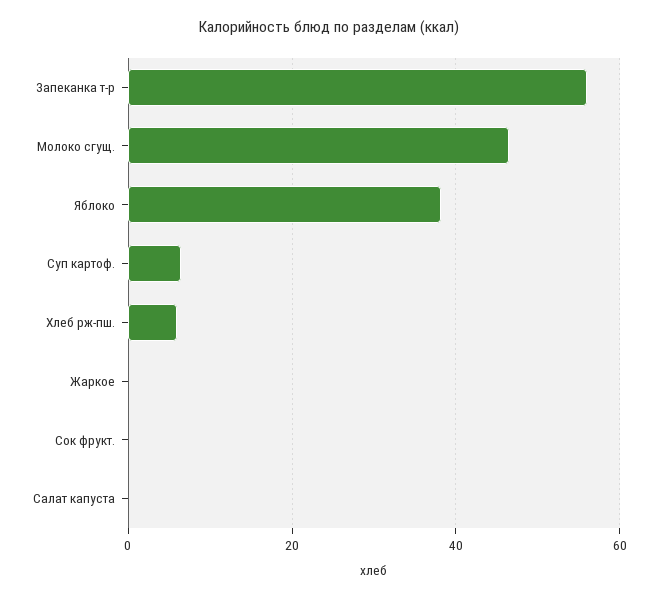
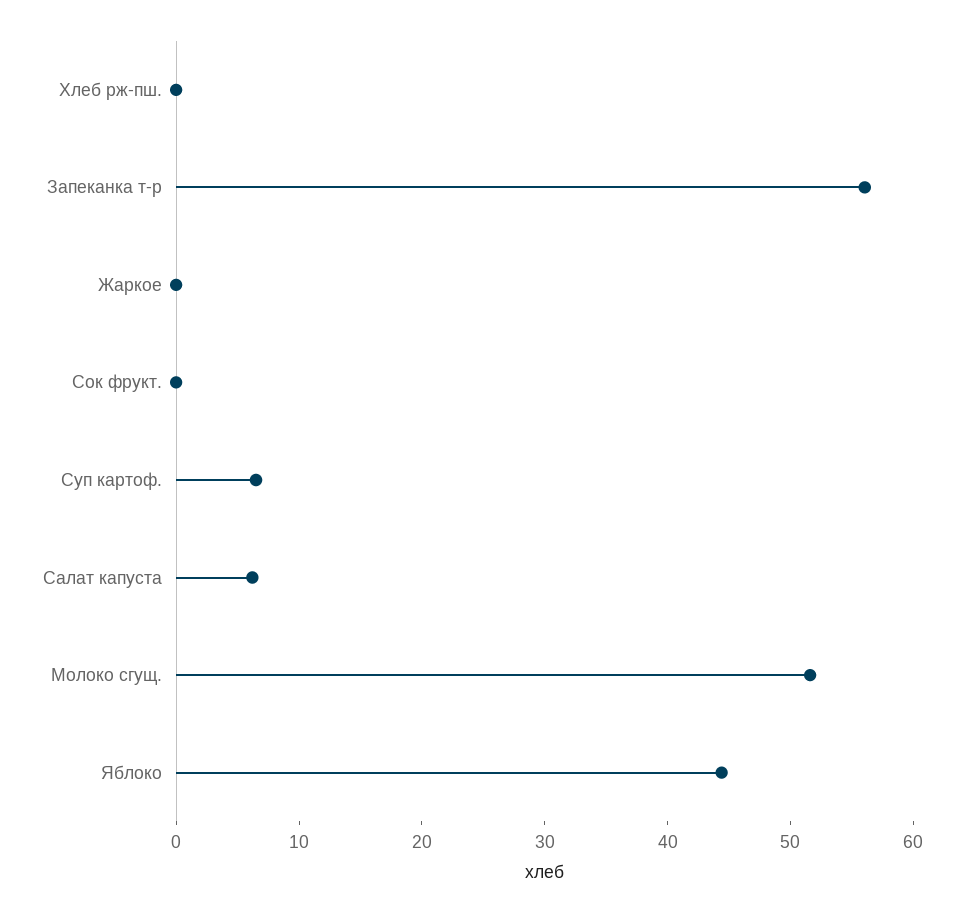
Молоко сгущ.: 46 -> 52
Яблоко: 38 -> 44
Хлеб рж-пш.: 6 -> 0
Салат капуста: 0 -> 6

